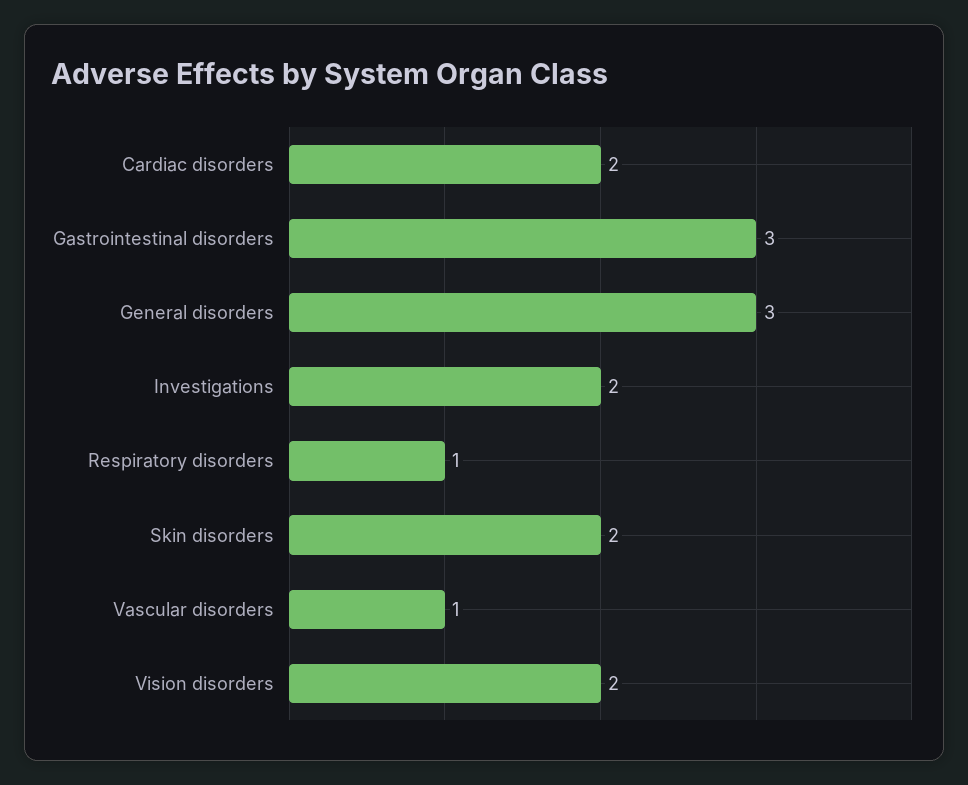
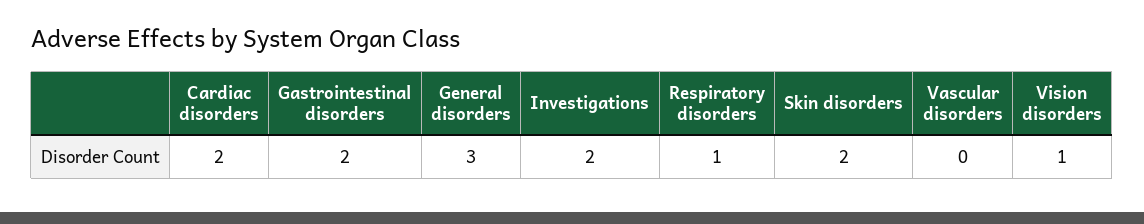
Gastrointestinal disorders: 3 -> 2
Vascular disorders: 1 -> 0
Vision disorders: 2 -> 1

